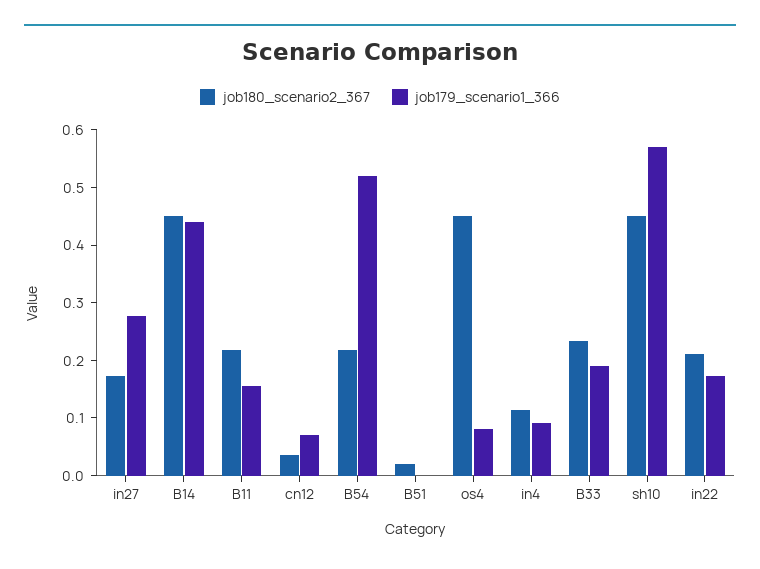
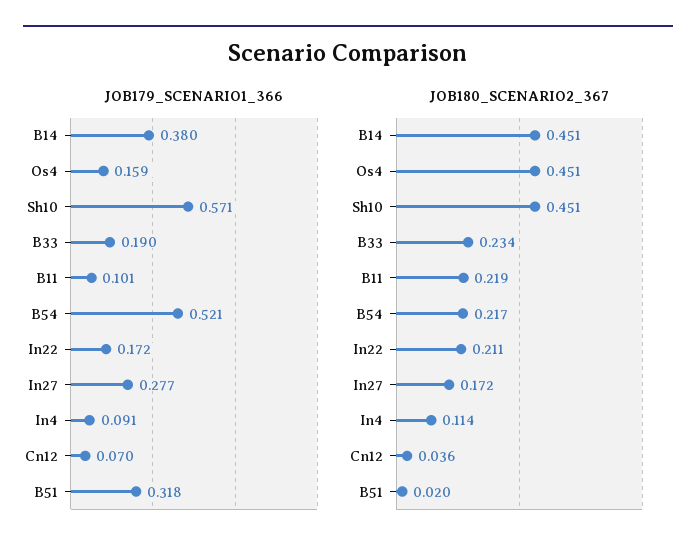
job179_scenario1_366, B14: 0.44 -> 0.38
job179_scenario1_366, B11: 0.16 -> 0.101
job179_scenario1_366, B51: 0 -> 0.318
job179_scenario1_366, os4: 0.08 -> 0.159

